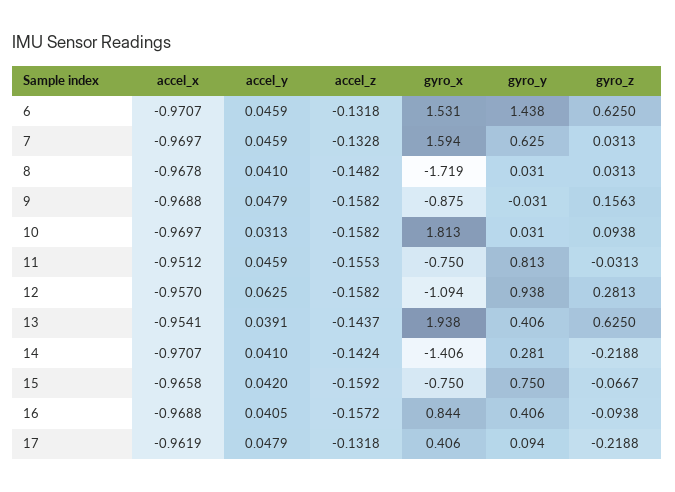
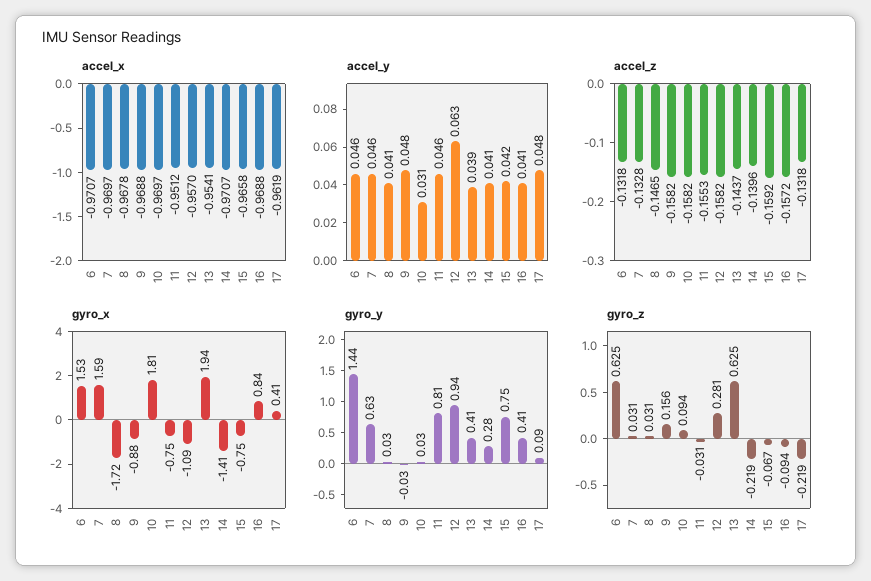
accel_z, 8: -0.1482 -> -0.1465
accel_z, 14: -0.1424 -> -0.1396

